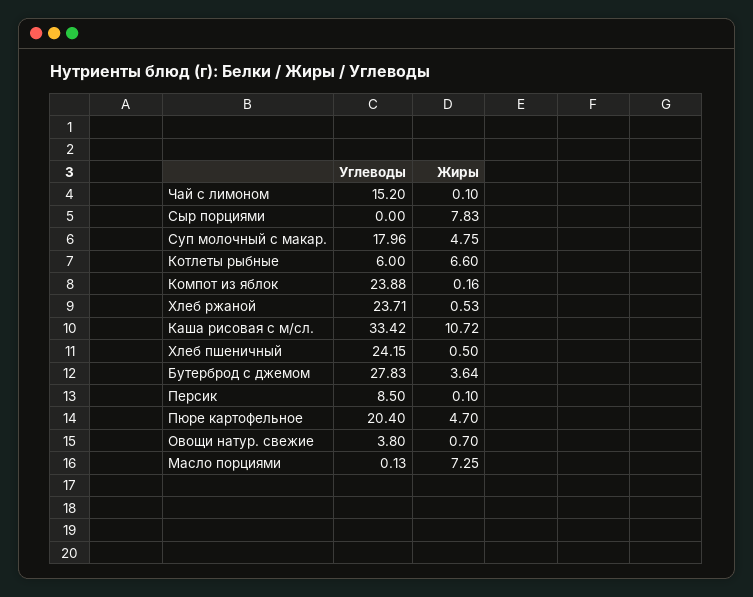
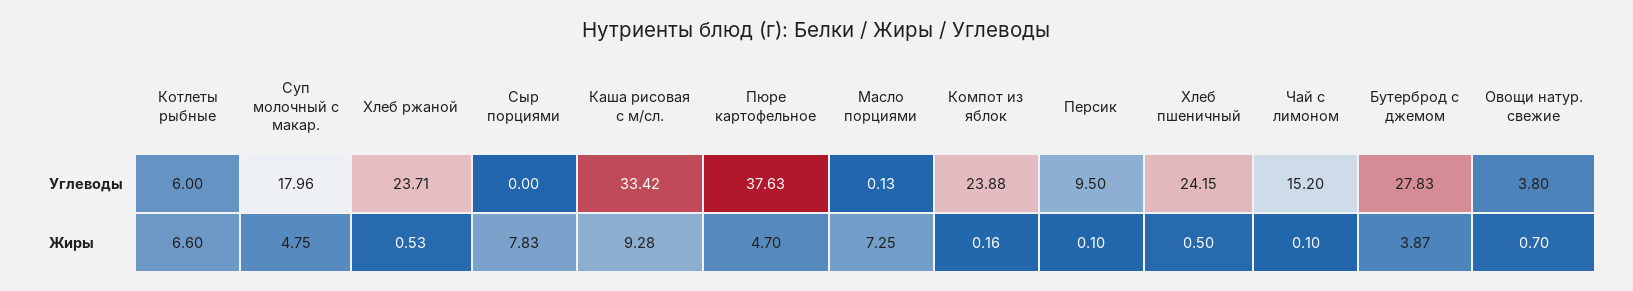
Жиры, Каша рисовая с м/сл.: 10.72 -> 9.28
Жиры, Бутерброд с джемом: 3.64 -> 3.87
Углеводы, Персик: 8.5 -> 9.5
Углеводы, Пюре картофельное: 20.4 -> 37.63

